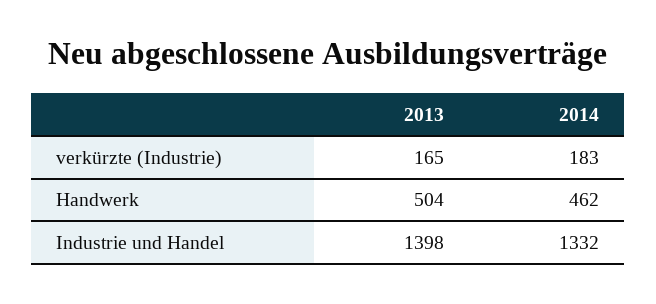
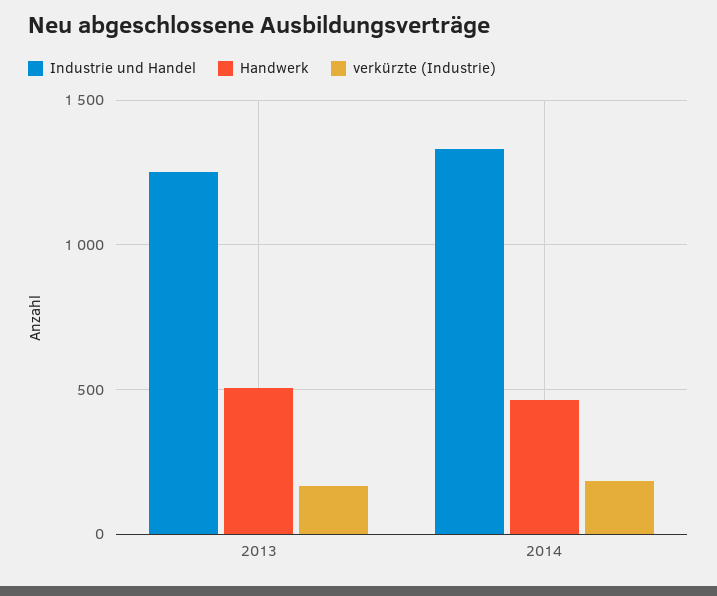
Industrie und Handel, 2013: 1398 -> 1250

